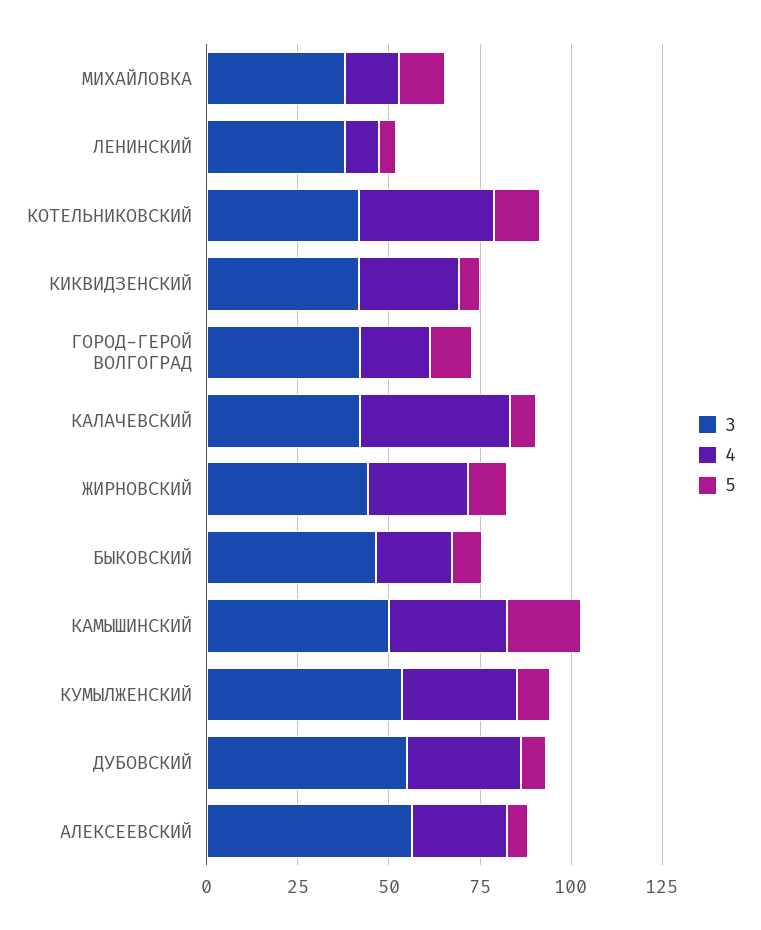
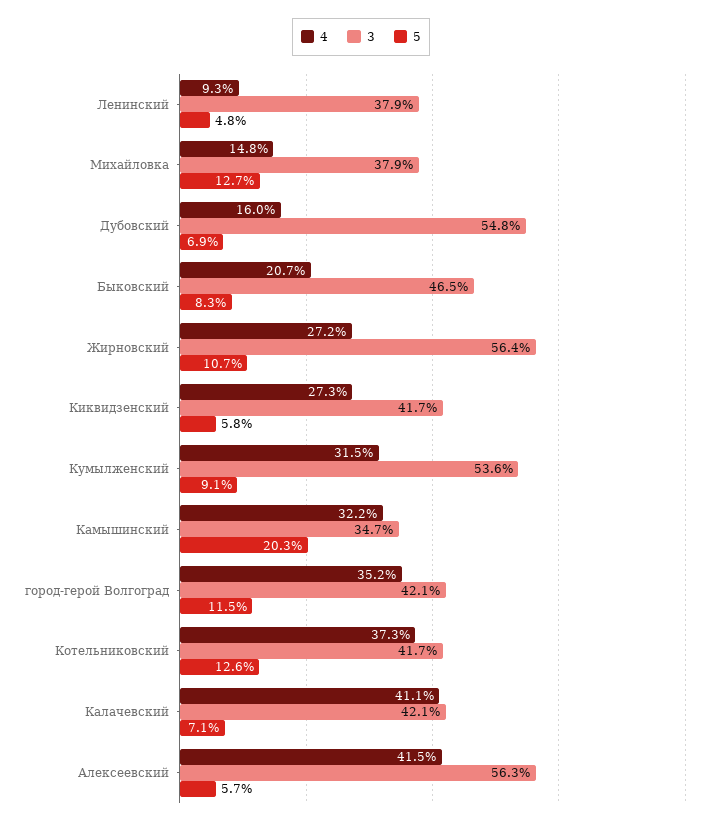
4, ГОРОД-ГЕРОЙ ВОЛГОГРАД: 20 -> 35.2
3, ЖИРНОВСКИЙ: 45 -> 56.4
3, КАМЫШИНСКИЙ: 50 -> 34.7
4, ДУБОВСКИЙ: 30 -> 16
4, АЛЕКСЕЕВСКИЙ: 25 -> 41.5

